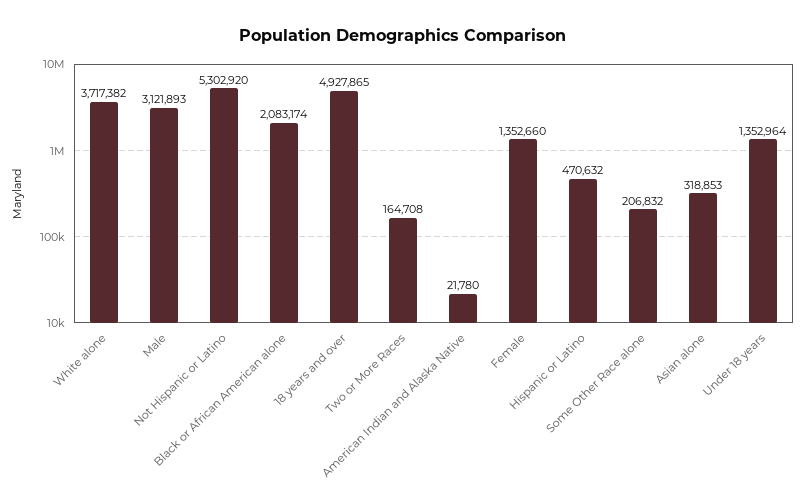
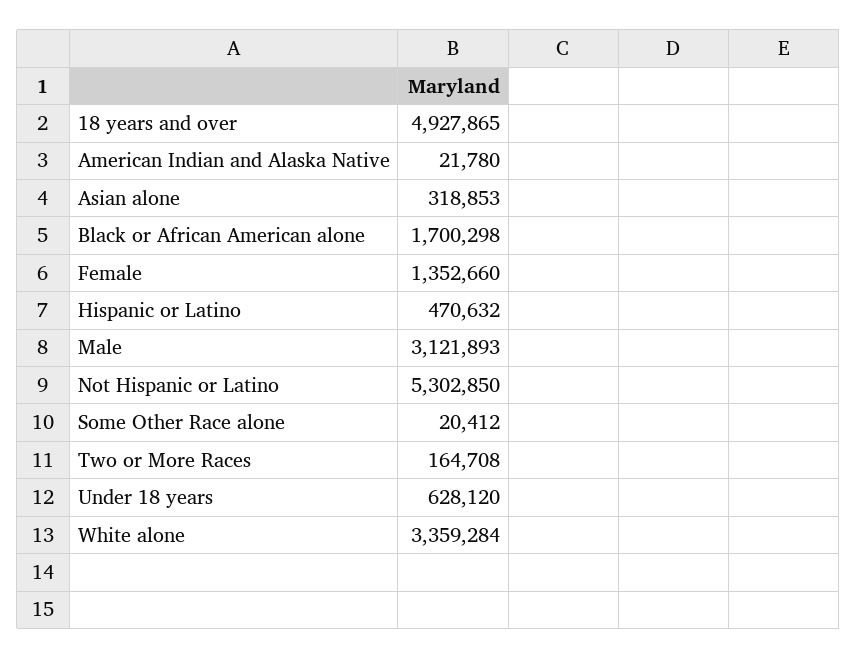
White alone: 3717382 -> 3359284
Not Hispanic or Latino: 5302920 -> 5302850
Black or African American alone: 2083174 -> 1700298
Some Other Race alone: 206832 -> 20412
Under 18 years: 1352964 -> 628120

